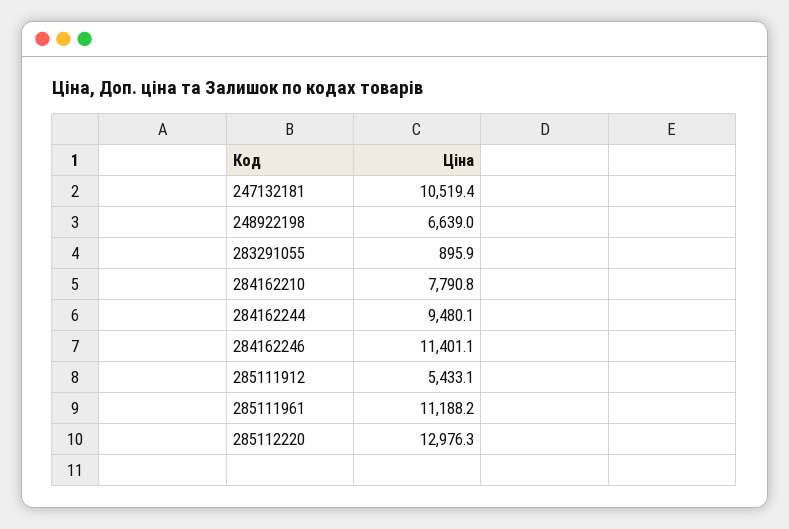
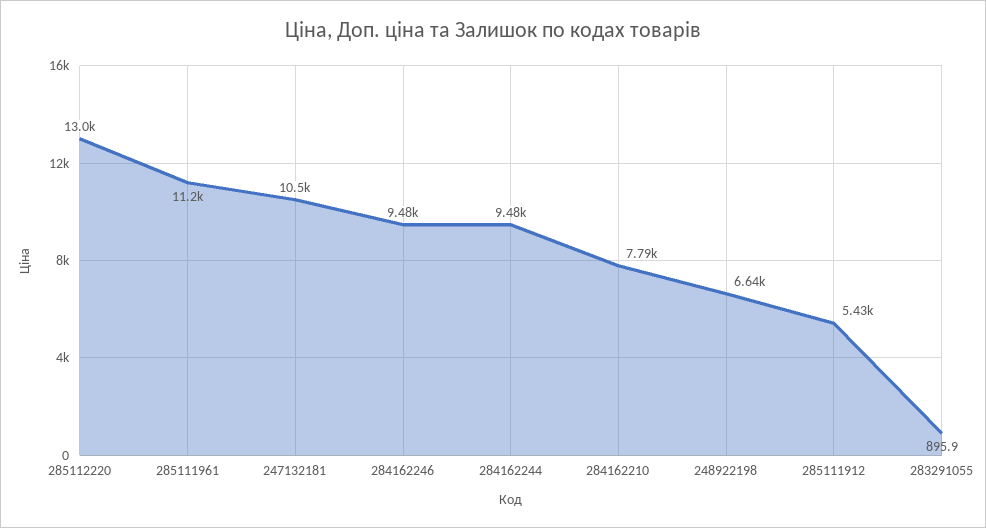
284162246: 11401.1 -> 9480

